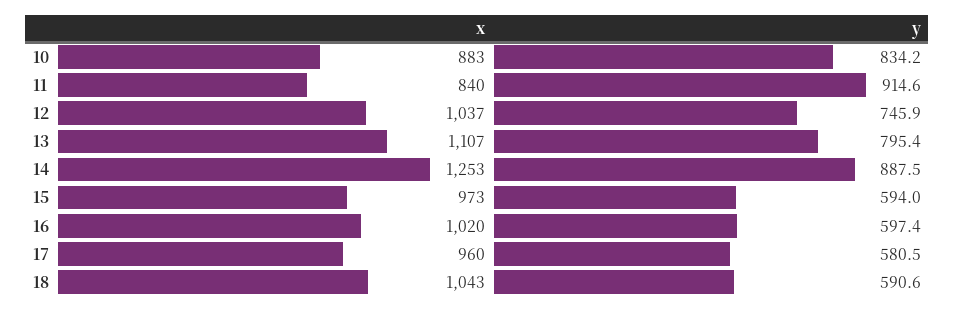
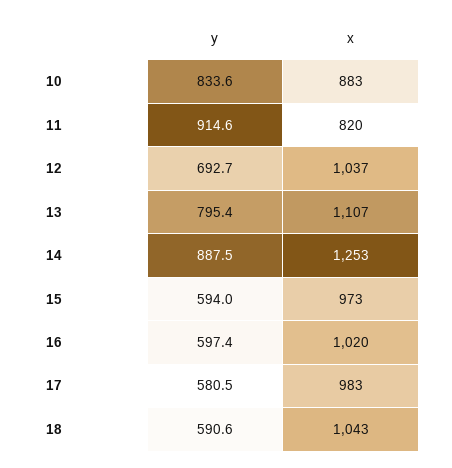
y, 10: 834.2 -> 833.6
x, 11: 840 -> 820
y, 12: 745.9 -> 692.7
x, 17: 960 -> 983

